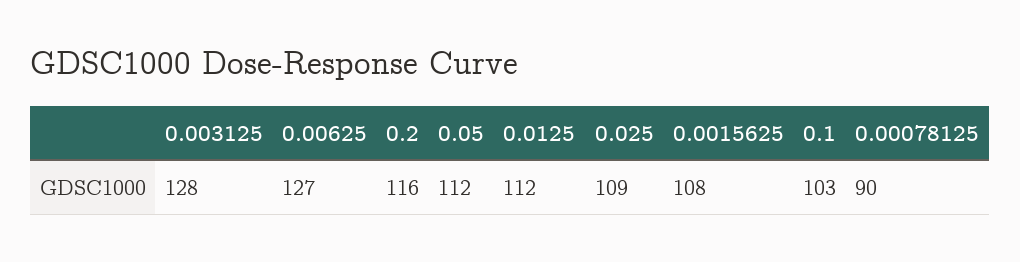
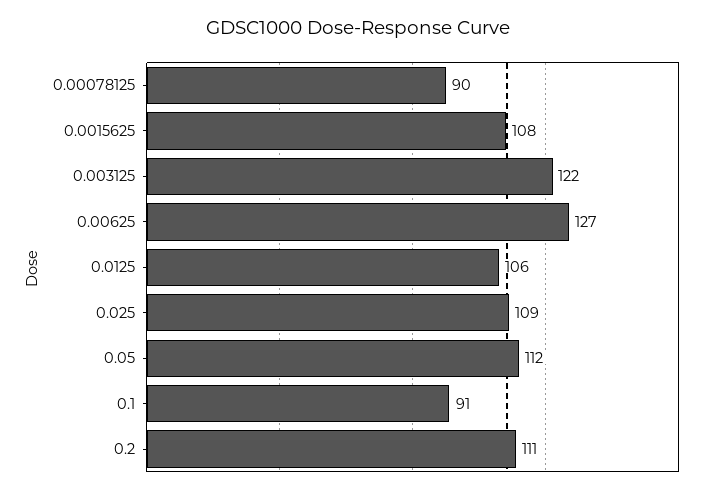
0.003125: 128 -> 122
0.2: 116 -> 111
0.0125: 112 -> 106
0.1: 103 -> 91

